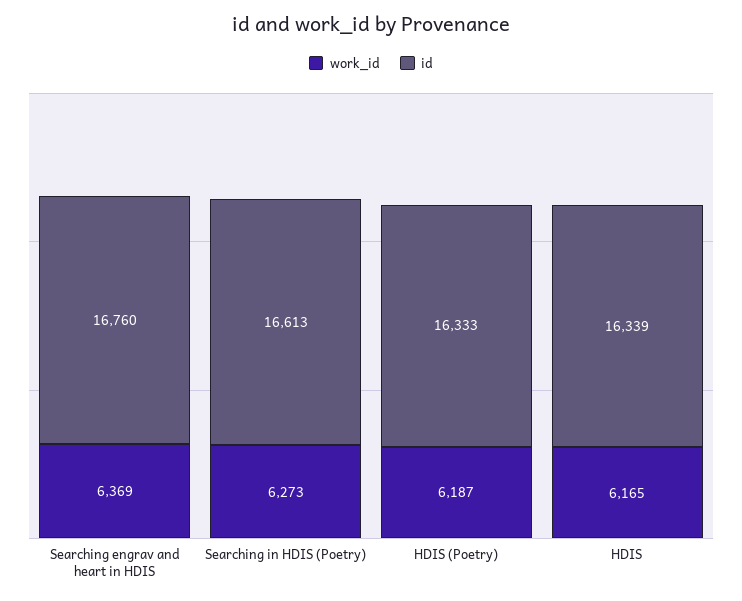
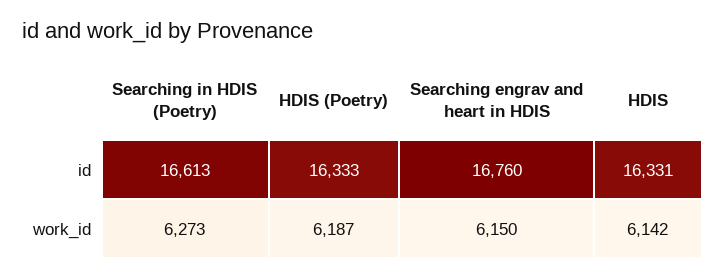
work_id, Searching engrav and heart in HDIS: 6369 -> 6150
work_id, HDIS: 6165 -> 6142
id, HDIS: 16339 -> 16331

